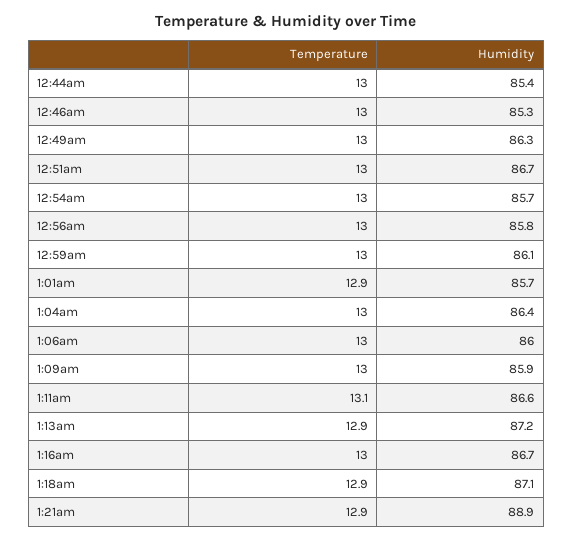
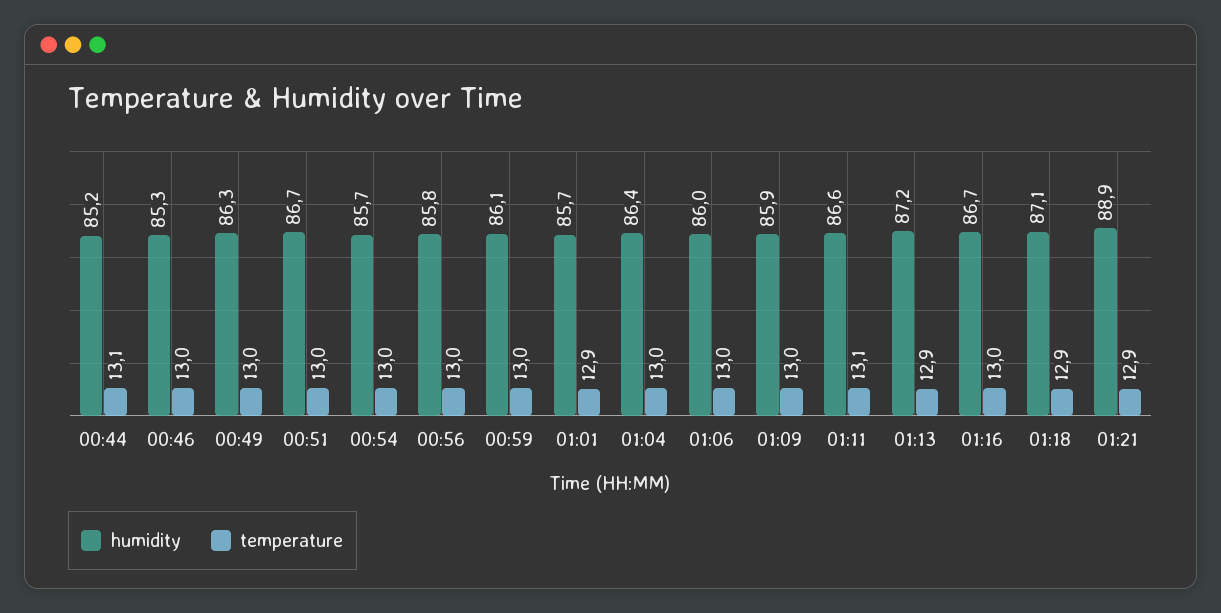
Temperature, 12:44am: 13 -> 13.1
Humidity, 12:44am: 85.4 -> 85.2

